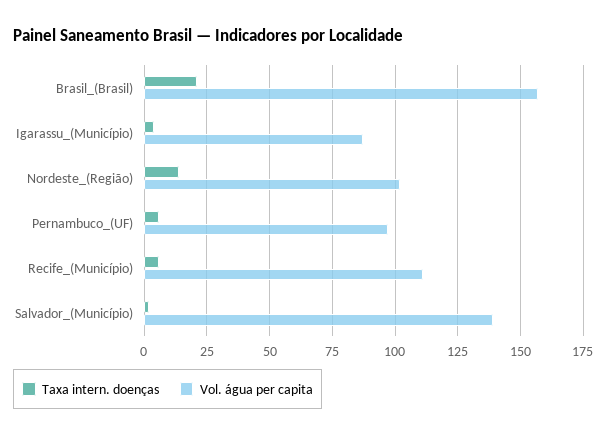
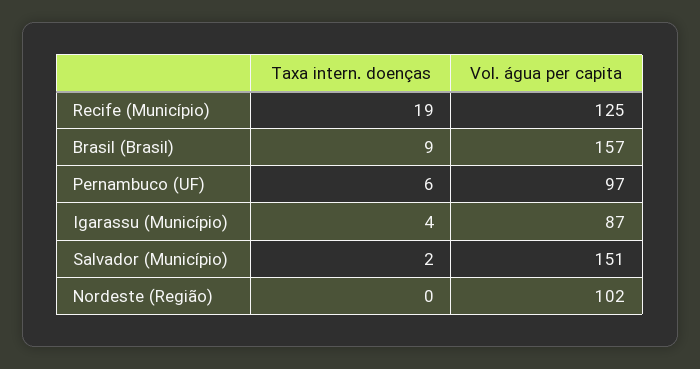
Taxa intern. doenças, Brasil_(Brasil): 20 -> 9
Taxa intern. doenças, Nordeste_(Região): 15 -> 0
Taxa intern. doenças, Recife_(Município): 5 -> 19
Vol. água per capita, Recife_(Município): 110 -> 125
Vol. água per capita, Salvador_(Município): 140 -> 151

